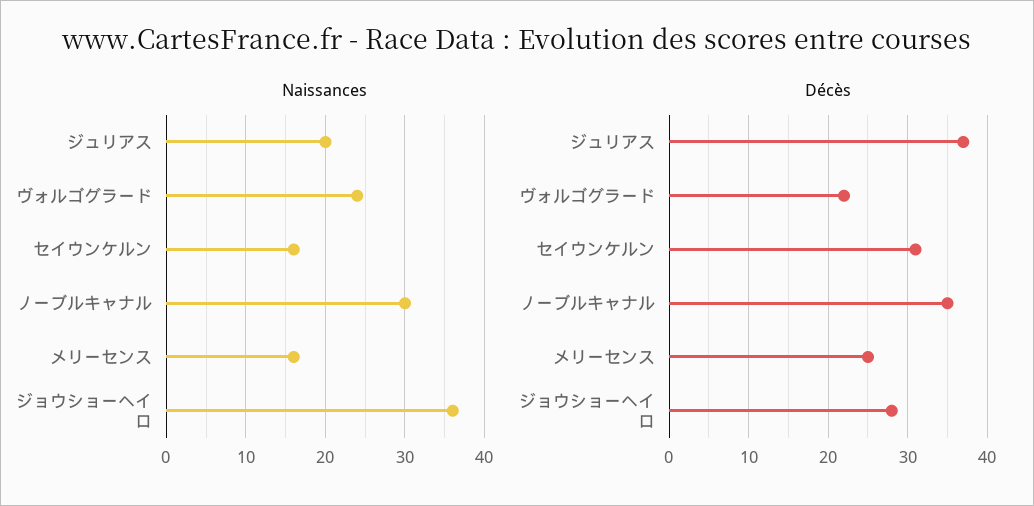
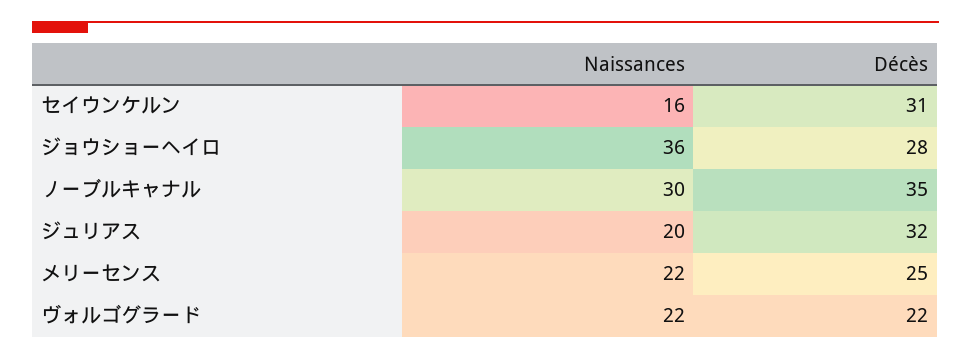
Naissances, ヴォルゴグラード: 24 -> 22
Naissances, メリーセンス: 16 -> 22
Décès, ジュリアス: 37 -> 32

